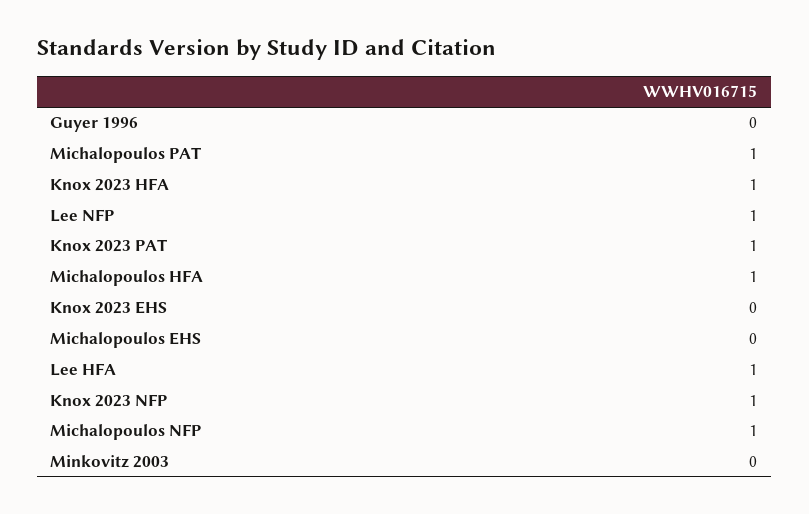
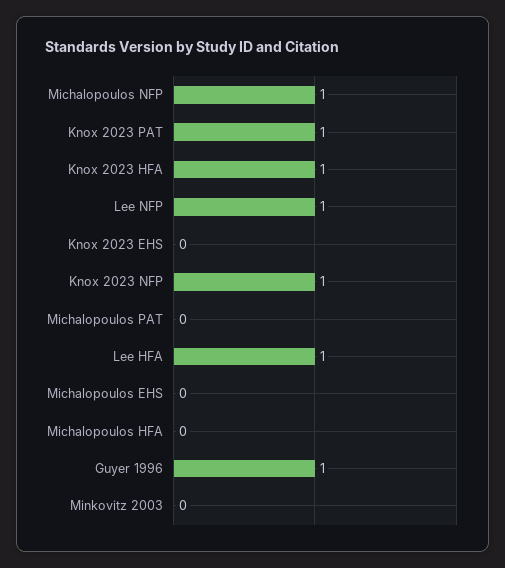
Guyer 1996: 0 -> 1
Michalopoulos PAT: 1 -> 0
Michalopoulos HFA: 1 -> 0

